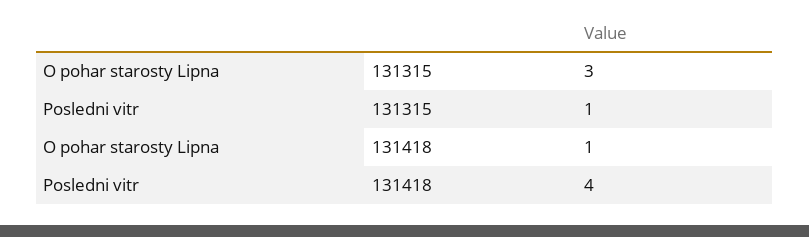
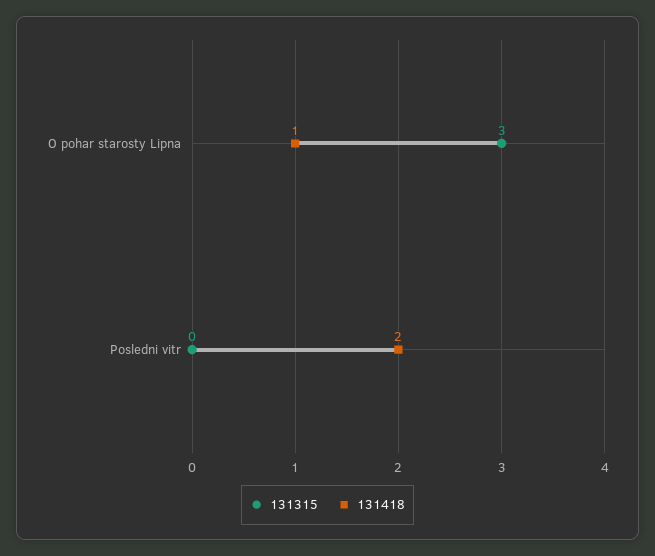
131315, Posledni vitr: 1 -> 0
131418, Posledni vitr: 4 -> 2

